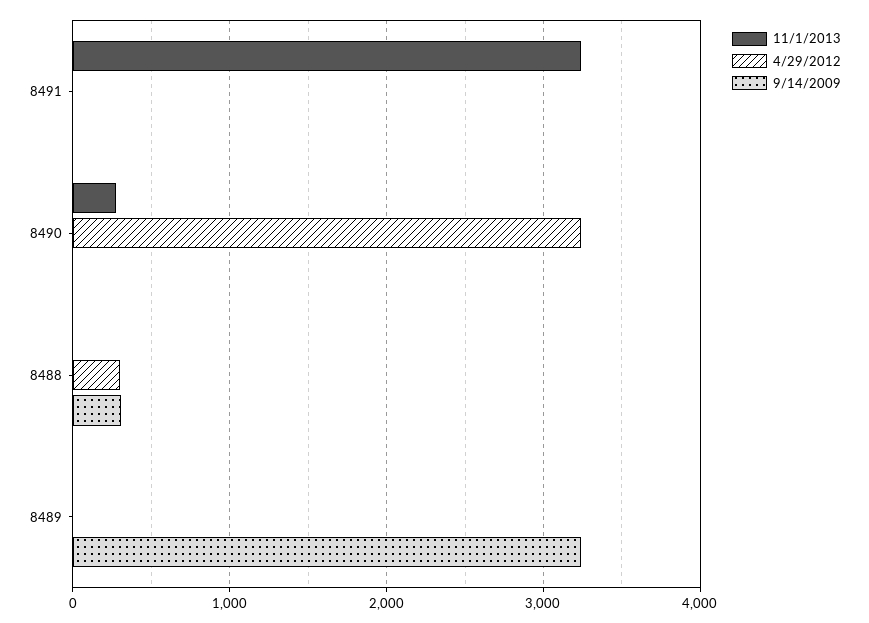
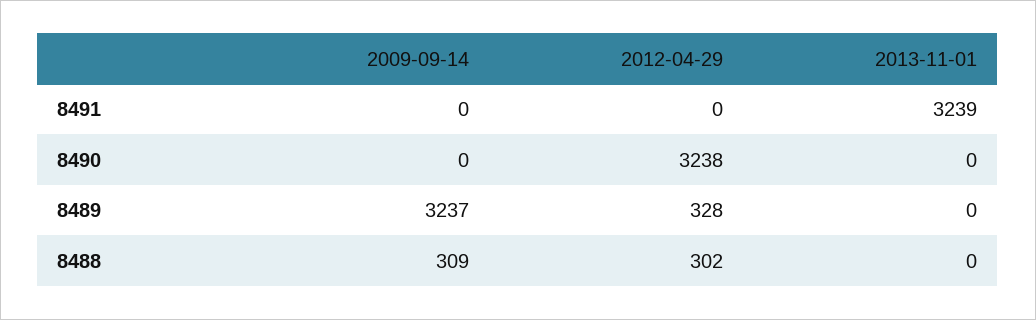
11/1/2013, 8490: 300 -> 0
4/29/2012, 8489: 0 -> 328

